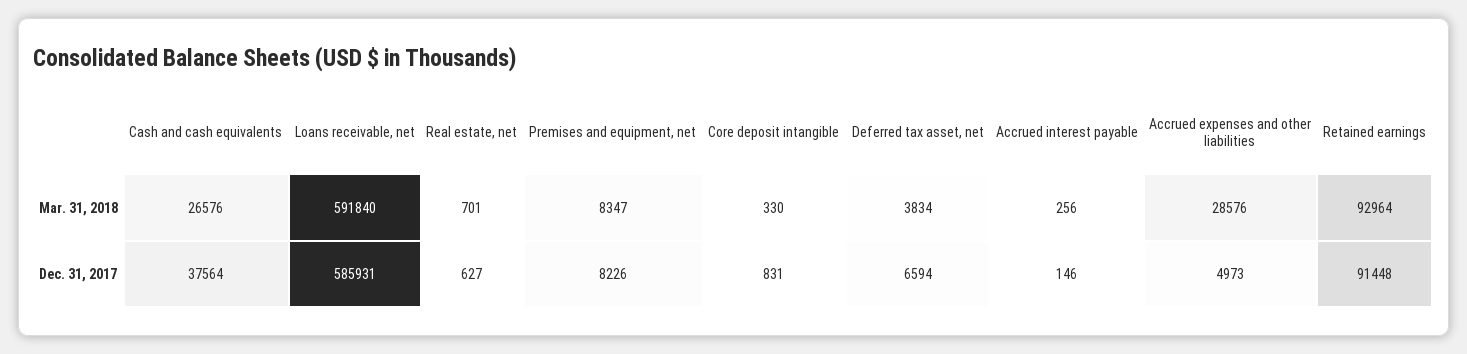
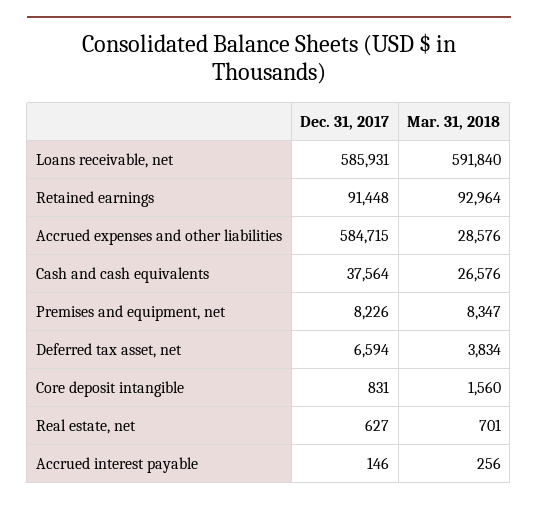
Core deposit intangible, Mar. 31, 2018: 330 -> 1560
Accrued expenses and other liabilities, Dec. 31, 2017: 4973 -> 584715

